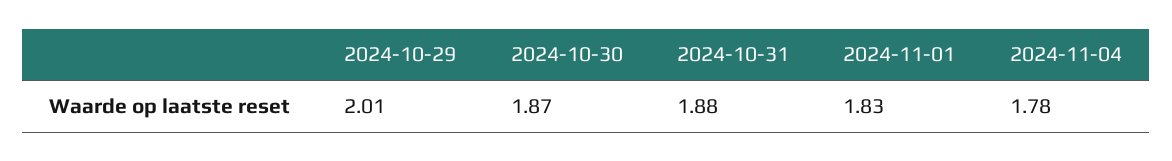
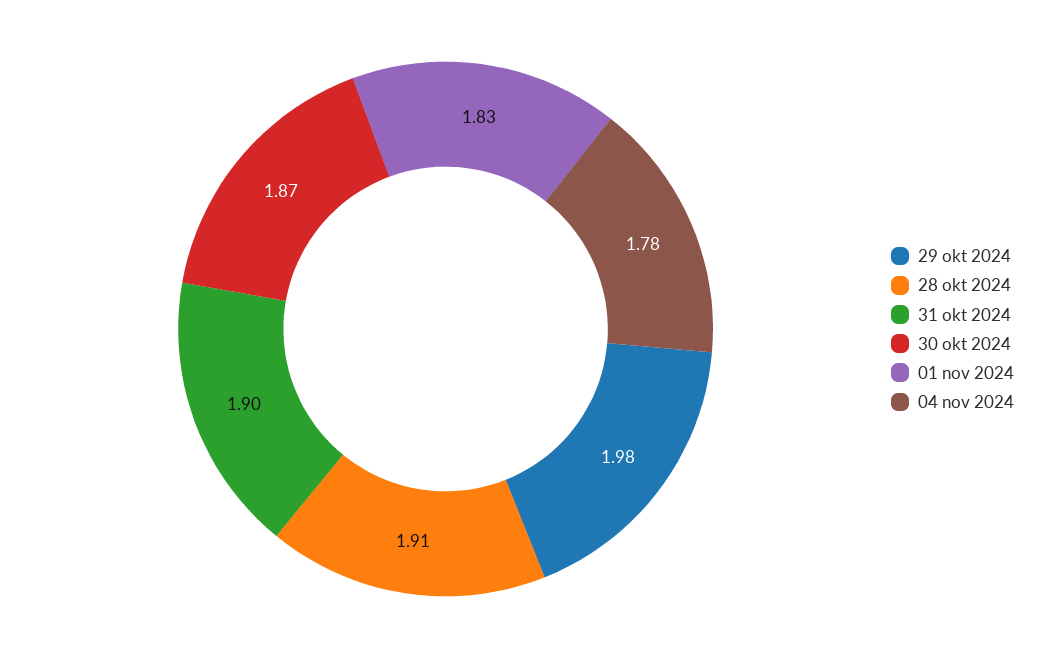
2024-10-29: 2.01 -> 1.98
2024-10-31: 1.88 -> 1.9
28 okt 2024: none -> 1.91

